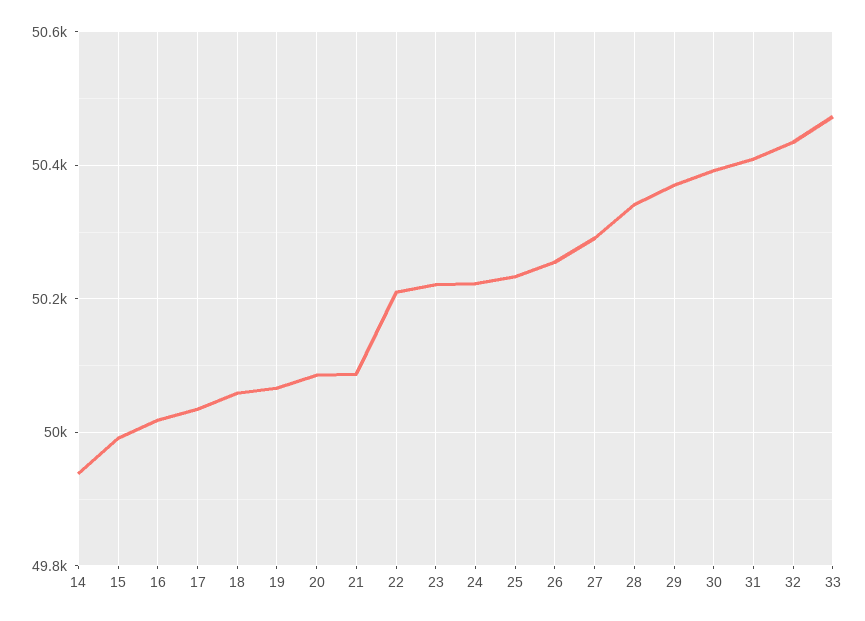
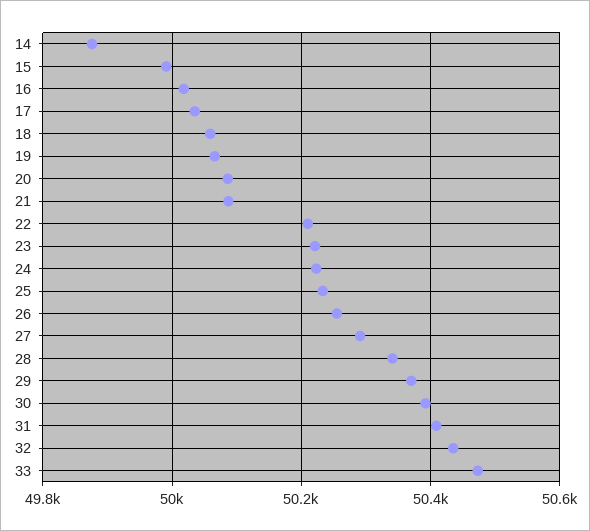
14: 49940 -> 49880

